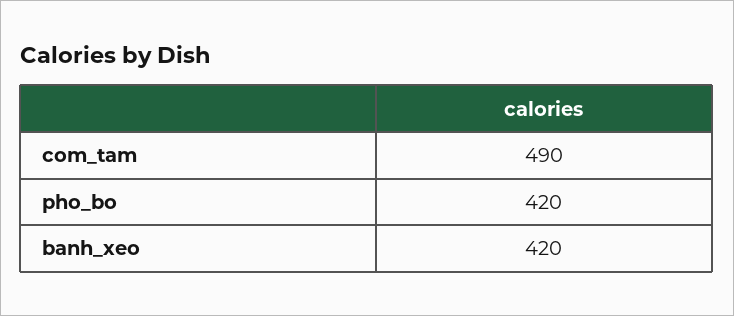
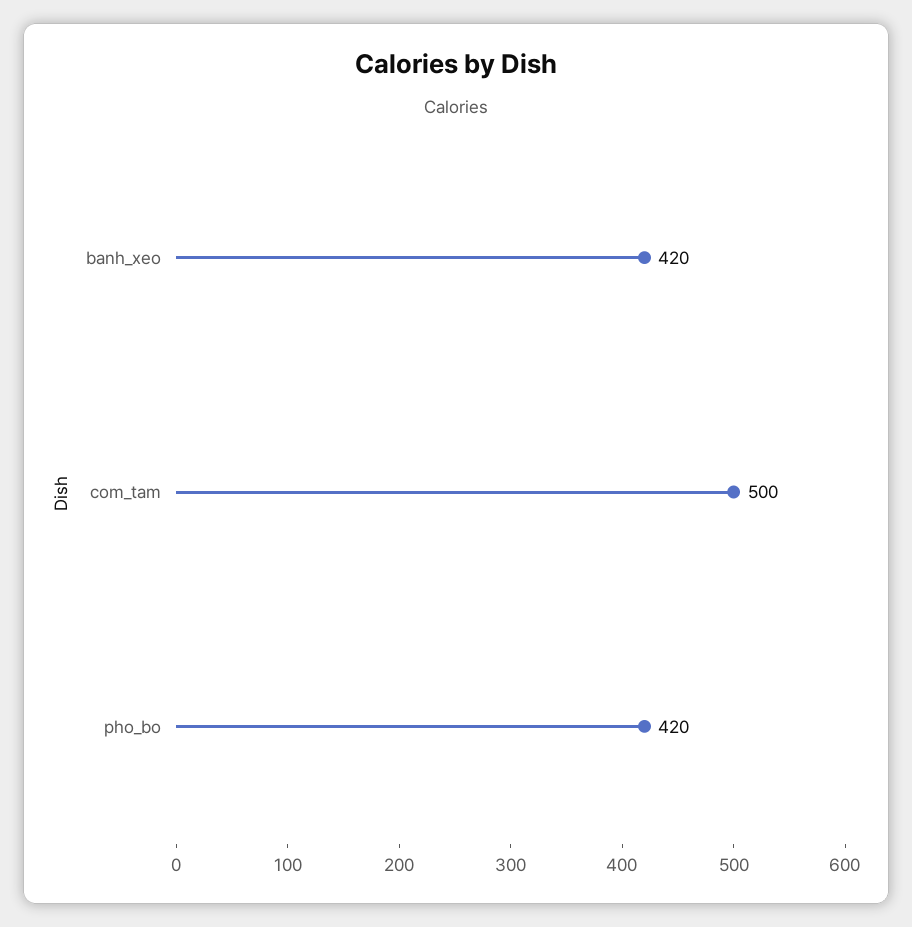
com_tam: 490 -> 500

